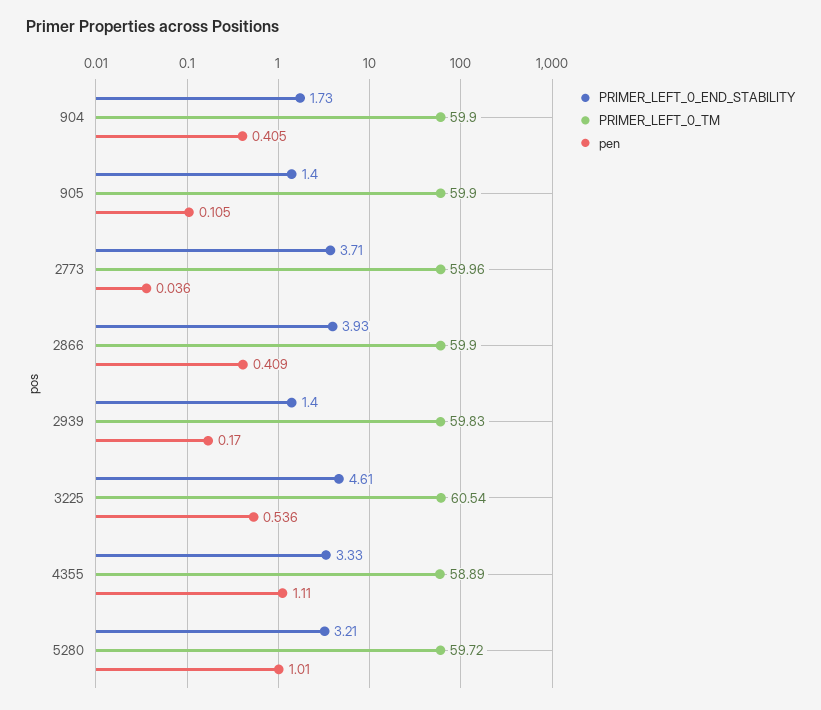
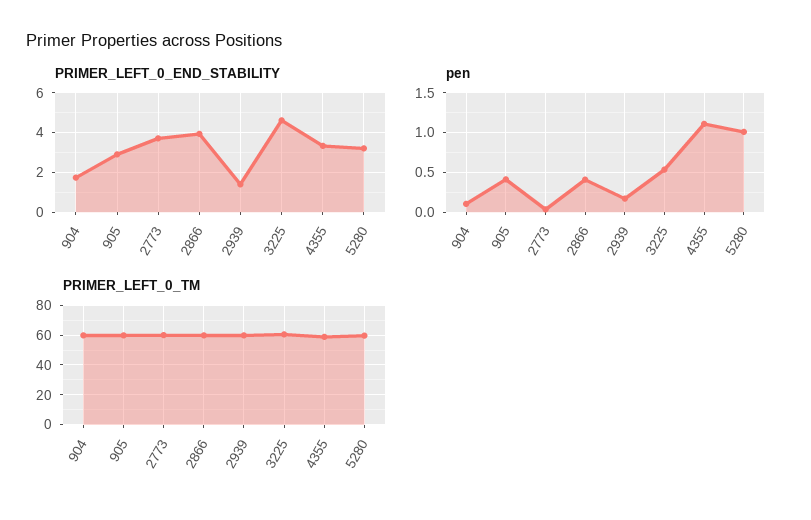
pen, 904: 0.405 -> 0.1
PRIMER_LEFT_0_END_STABILITY, 905: 1.4 -> 3
pen, 905: 0.105 -> 0.4

